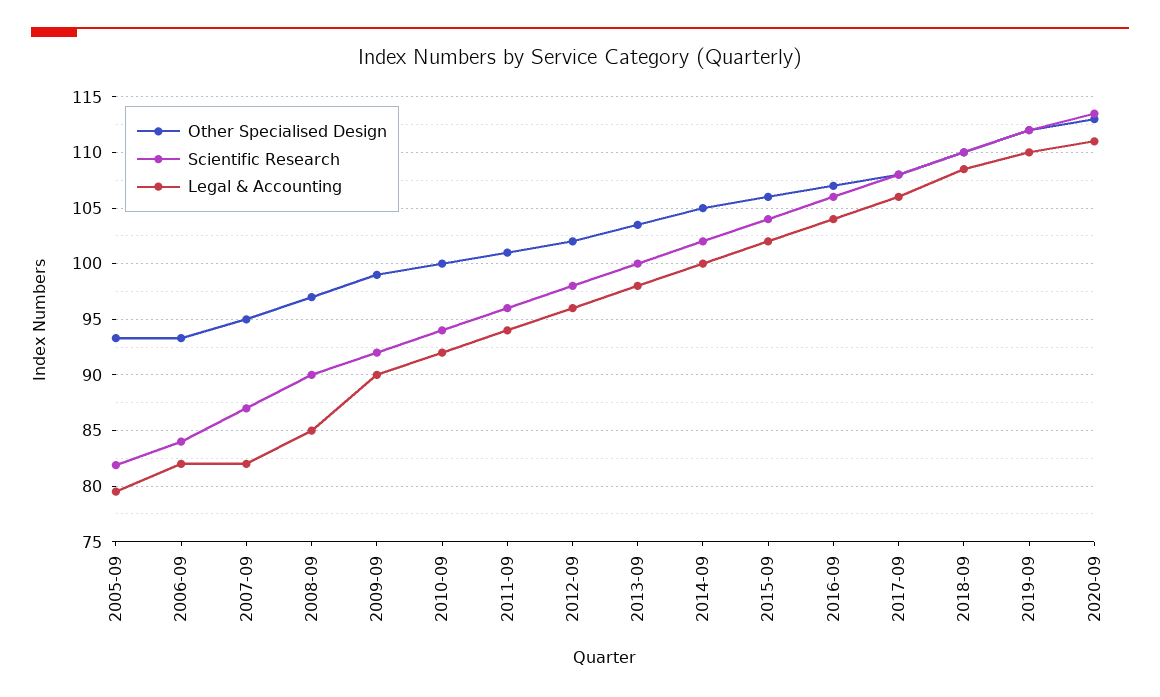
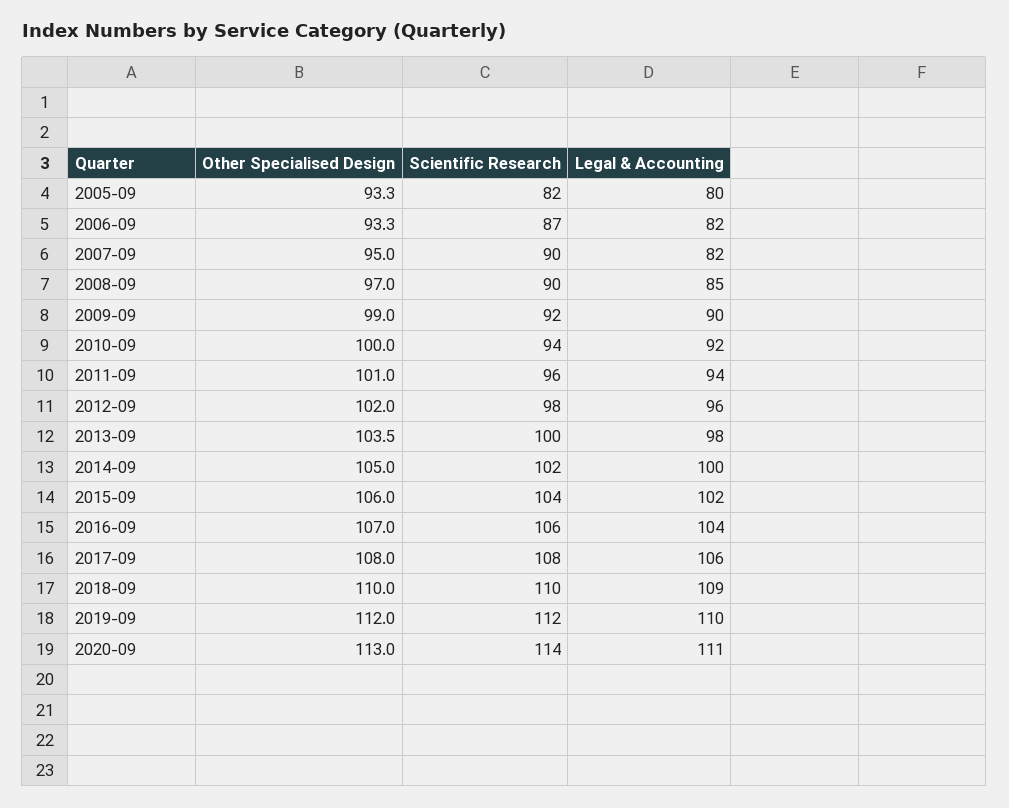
Scientific Research, 2006-09: 84 -> 87
Scientific Research, 2007-09: 87 -> 90

